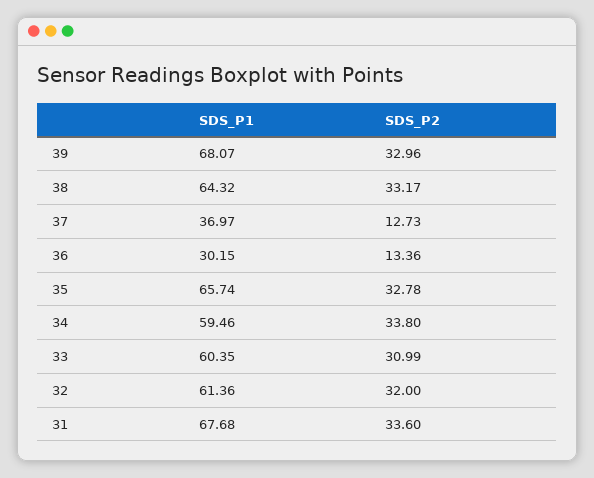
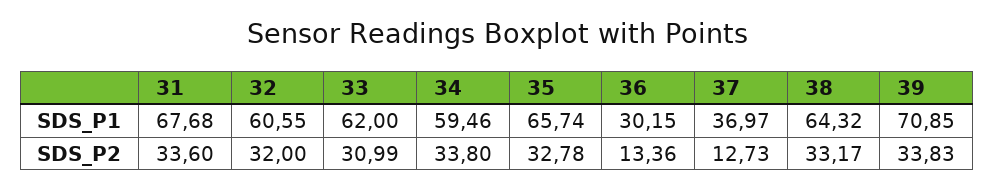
SDS_P1, 39: 68.07 -> 70.85
SDS_P2, 39: 32.96 -> 33.83
SDS_P1, 33: 60.35 -> 62
SDS_P1, 32: 61.36 -> 60.55

